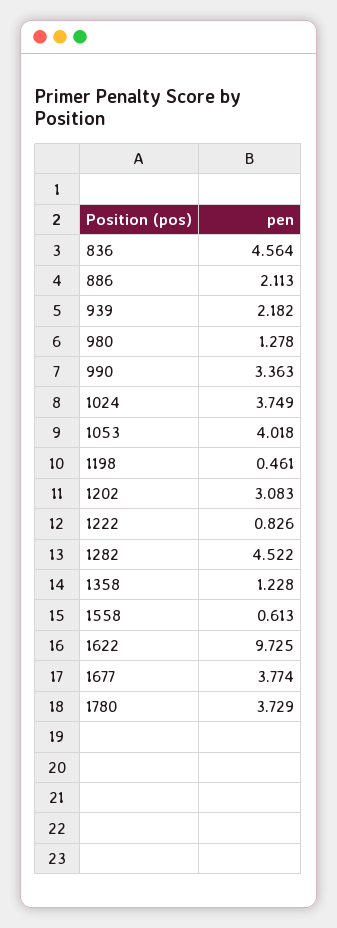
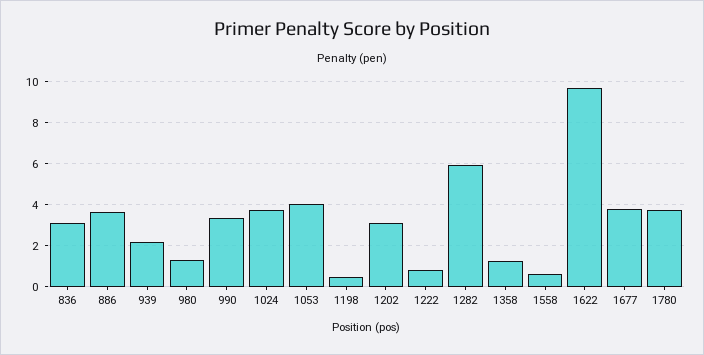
836: 4.564 -> 3
886: 2.113 -> 3.5
1282: 4.522 -> 6

